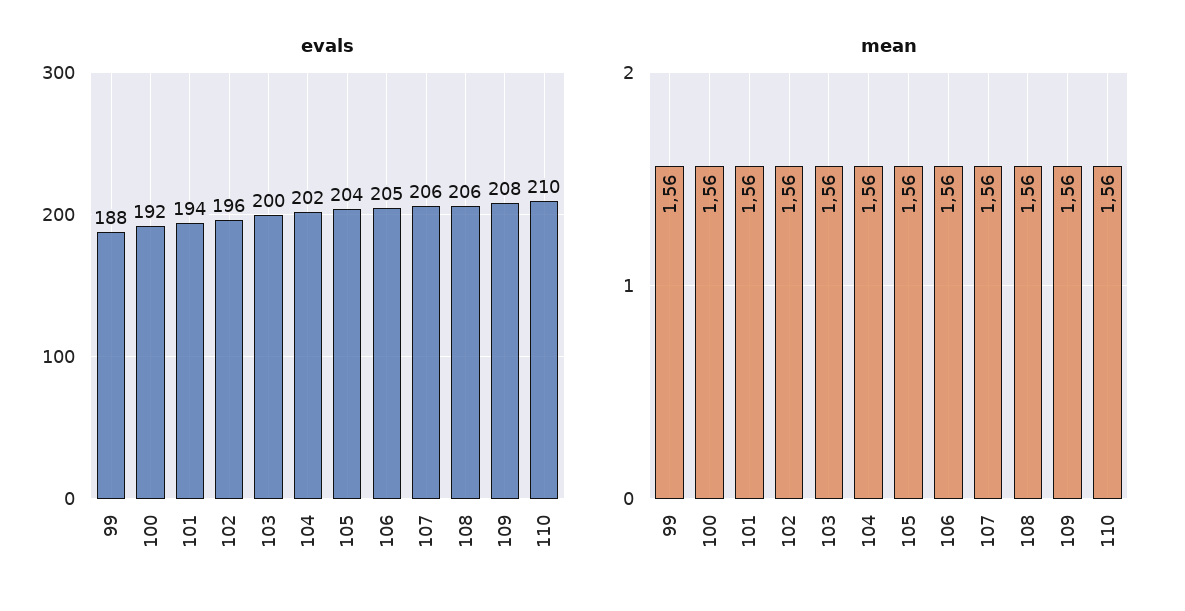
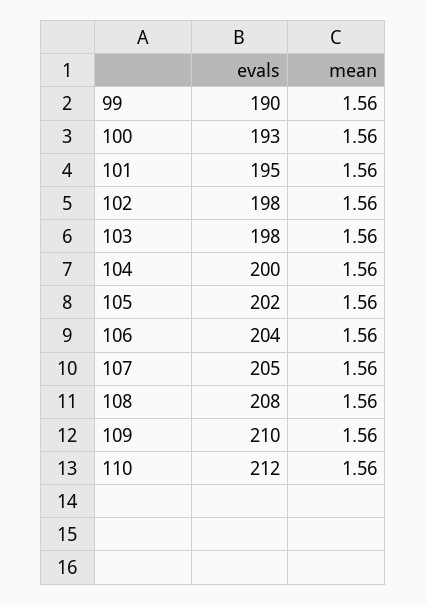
evals, 99: 188 -> 190
evals, 100: 192 -> 193
evals, 101: 194 -> 195
evals, 102: 196 -> 198
evals, 103: 200 -> 198
evals, 104: 202 -> 200
evals, 105: 204 -> 202
evals, 106: 205 -> 204
evals, 107: 206 -> 205
evals, 108: 206 -> 208
evals, 109: 208 -> 210
evals, 110: 210 -> 212

